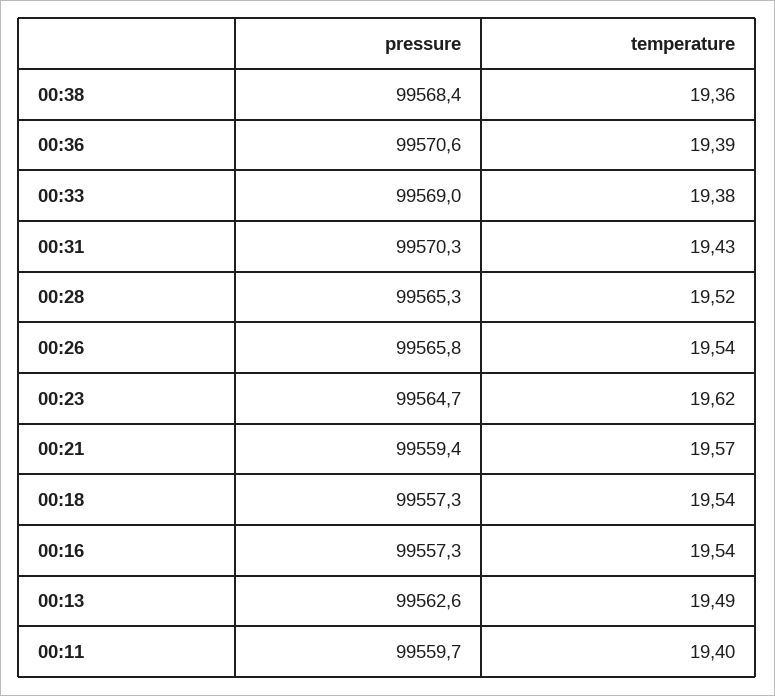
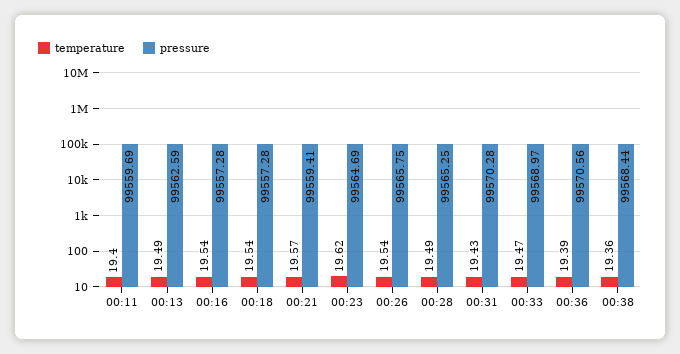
temperature, 00:33: 19.38 -> 19.47
temperature, 00:28: 19.52 -> 19.49

